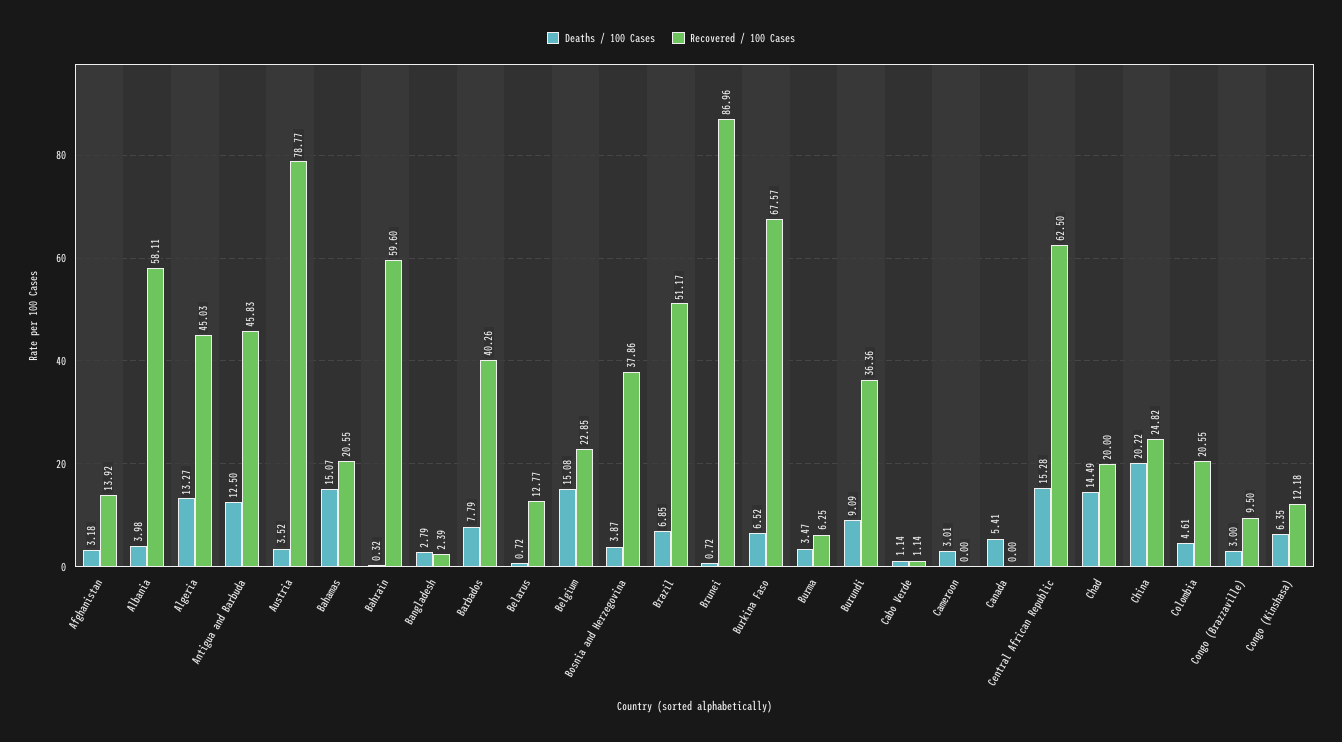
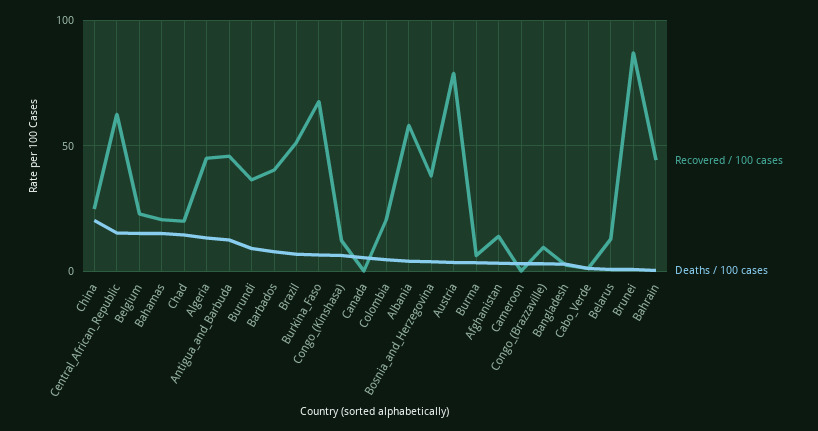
Recovered / 100 Cases, Bahrain: 59.6 -> 45

